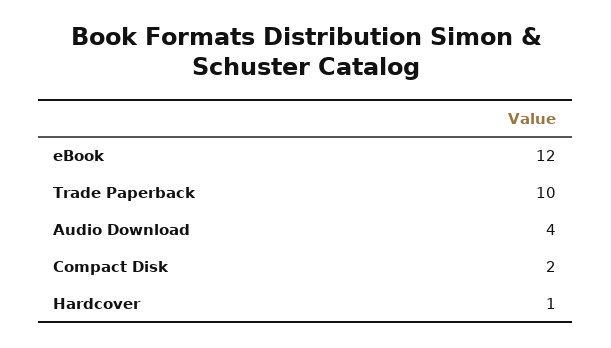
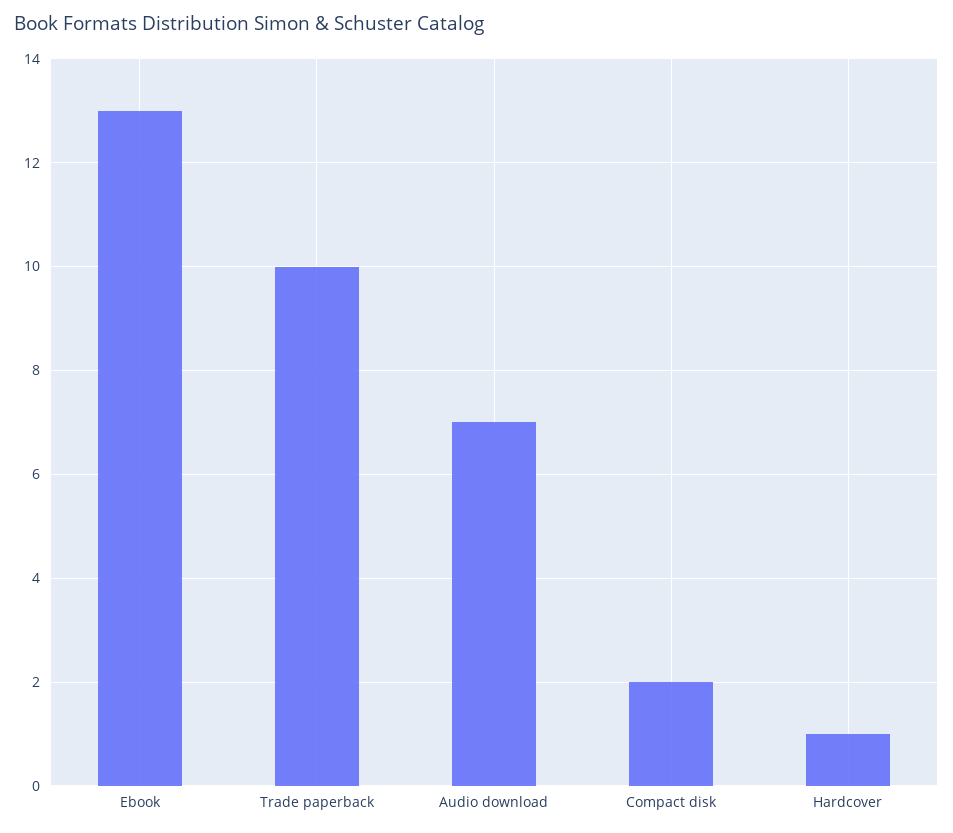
eBook: 12 -> 13
Audio Download: 4 -> 7

